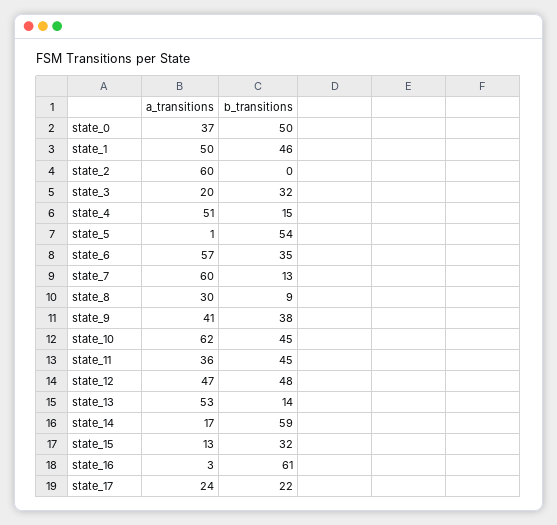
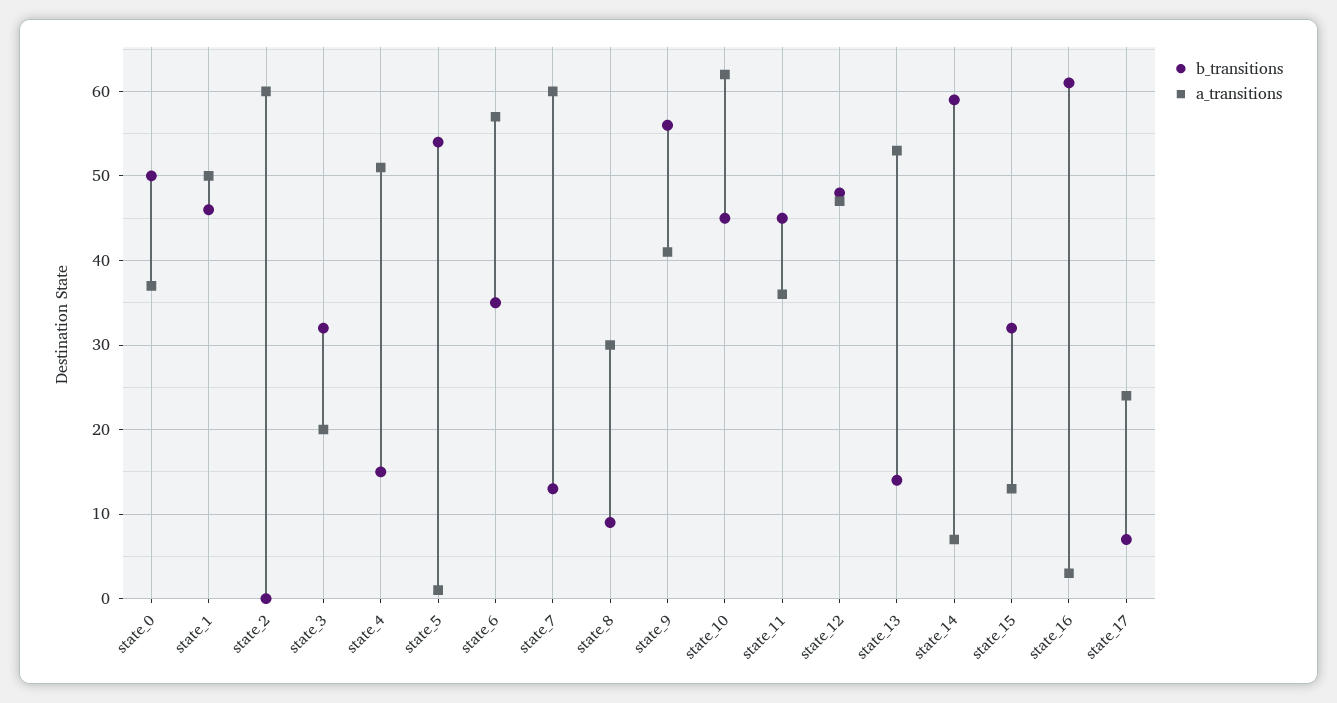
b_transitions, state_9: 38 -> 56
a_transitions, state_14: 17 -> 7
b_transitions, state_17: 22 -> 7

